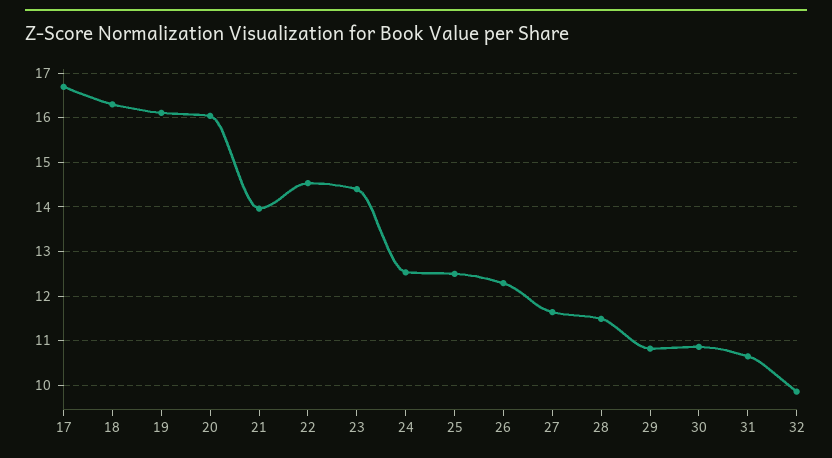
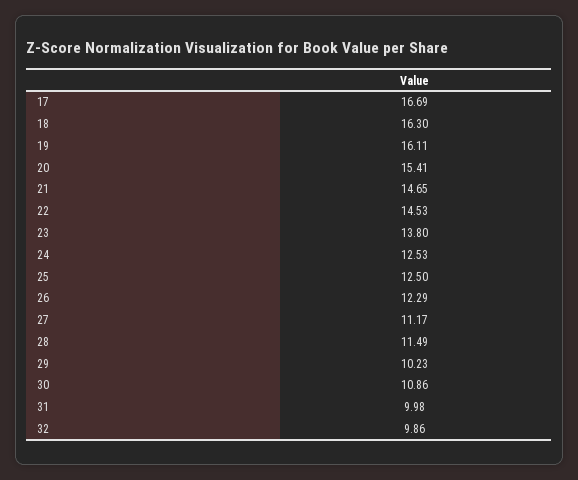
20: 16 -> 15.41
21: 14 -> 14.65
23: 14.4 -> 13.8
27: 11.6 -> 11.17
29: 10.8 -> 10.23
31: 10.6 -> 9.98

